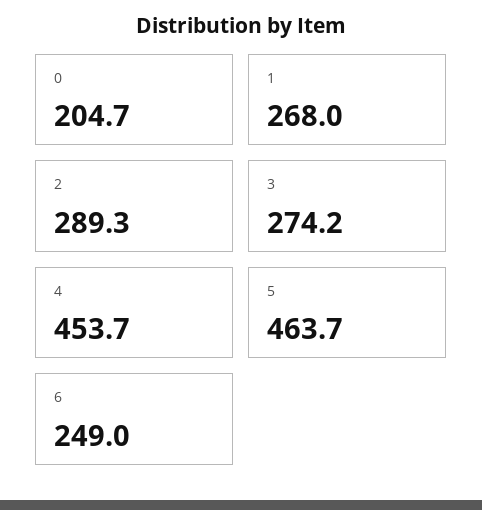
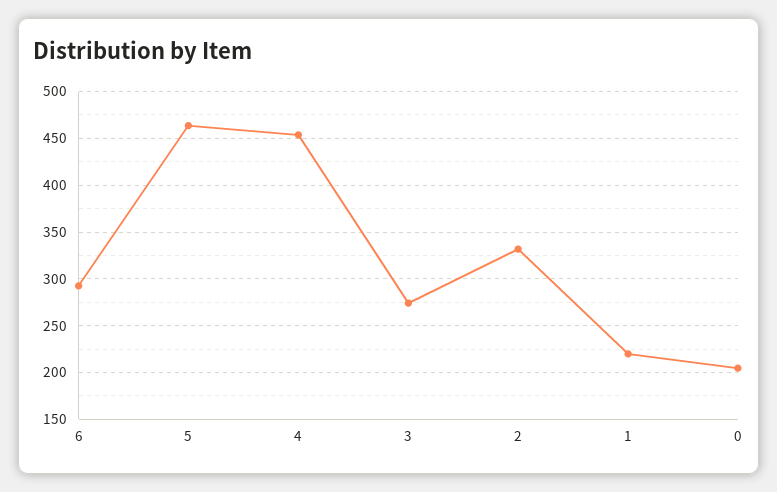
1: 268 -> 220
2: 289.3 -> 330
6: 249 -> 290

